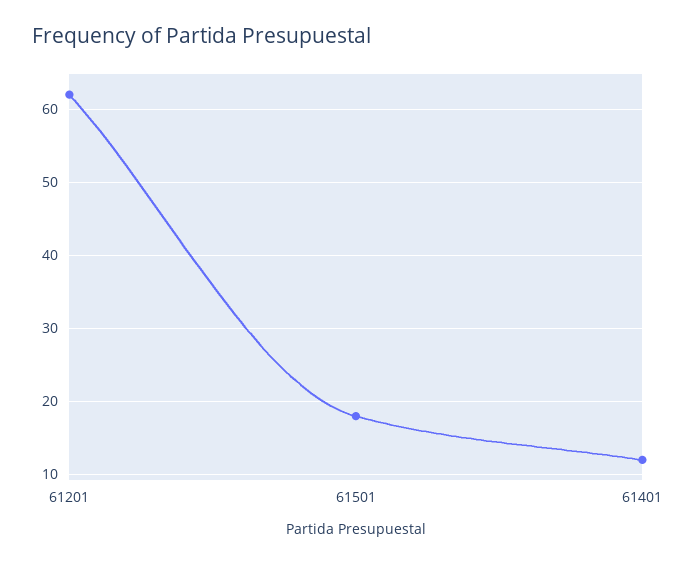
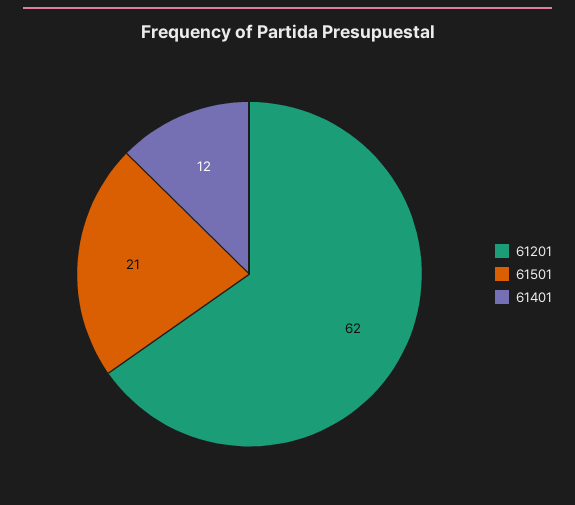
61501: 18 -> 21

